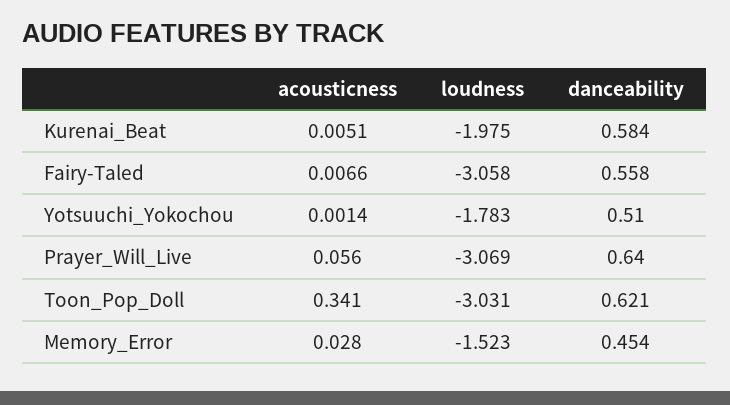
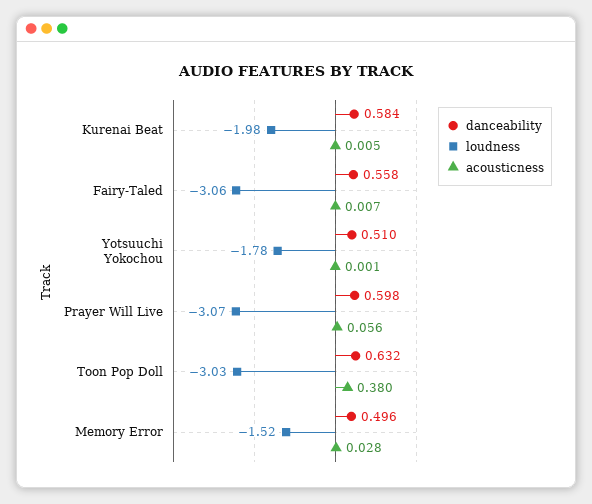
danceability, Prayer_Will_Live: 0.64 -> 0.598
acousticness, Toon_Pop_Doll: 0.341 -> 0.38
danceability, Toon_Pop_Doll: 0.621 -> 0.632
danceability, Memory_Error: 0.454 -> 0.496

